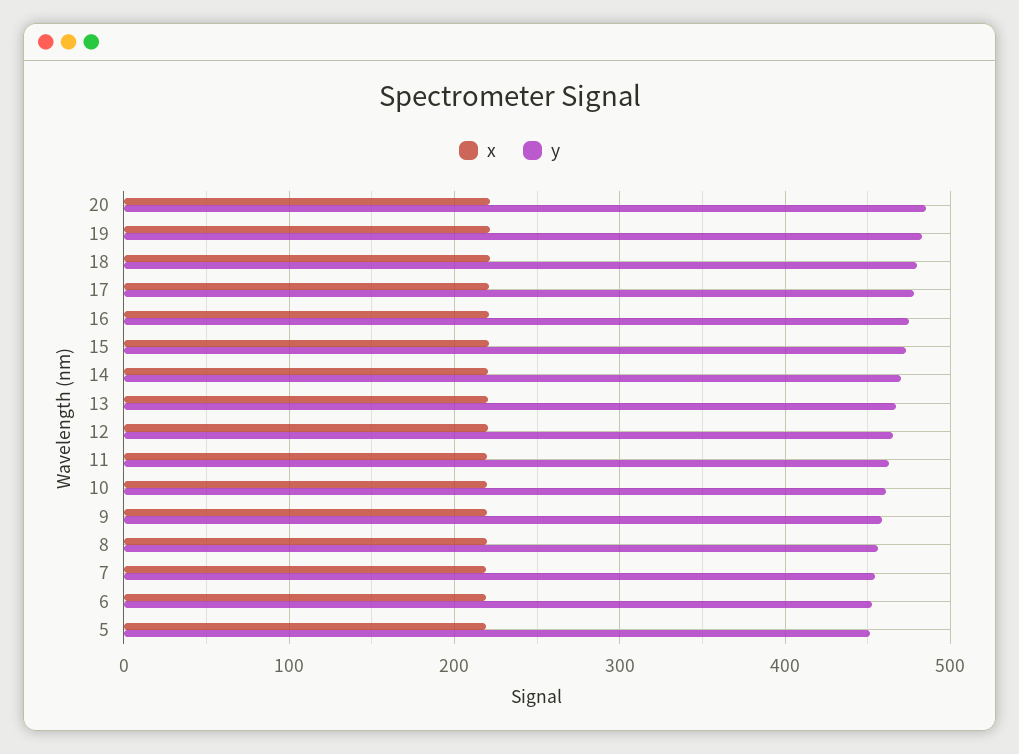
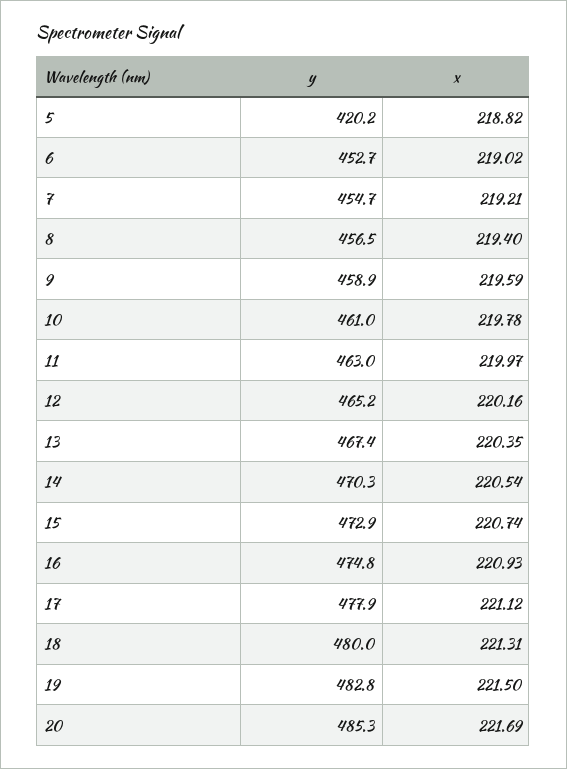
y, 5: 450 -> 420.2

